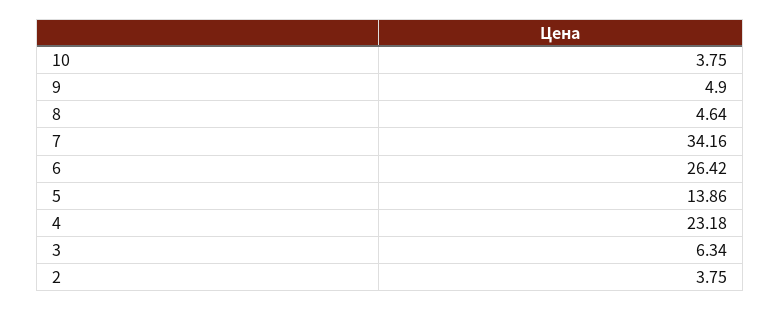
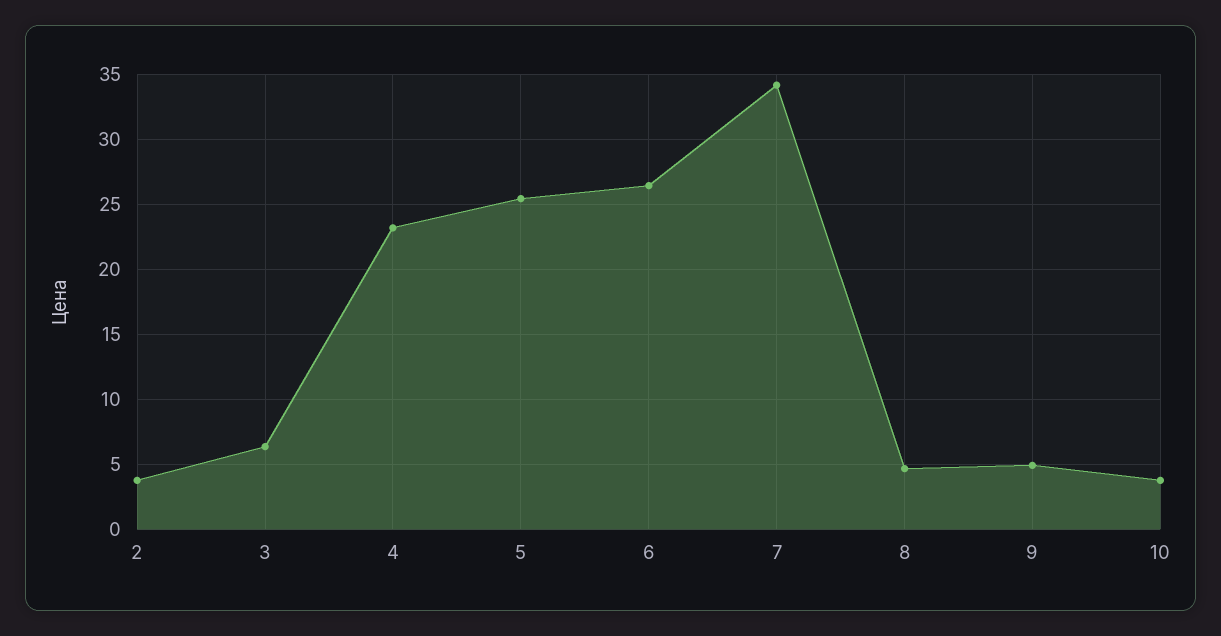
5: 13.86 -> 25.5

